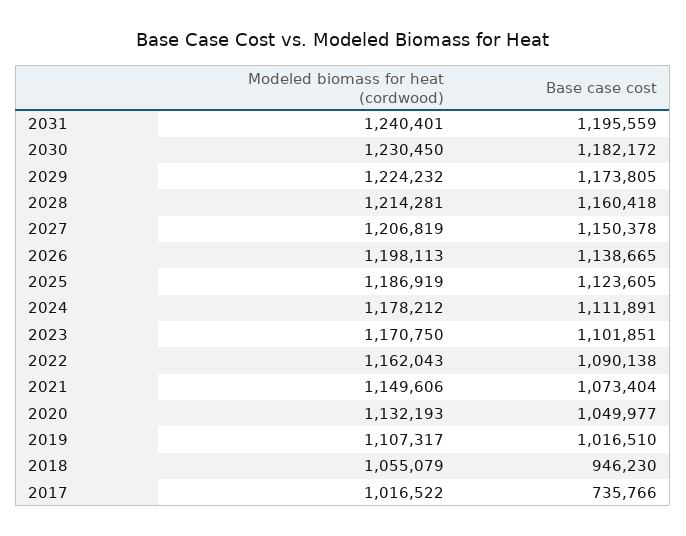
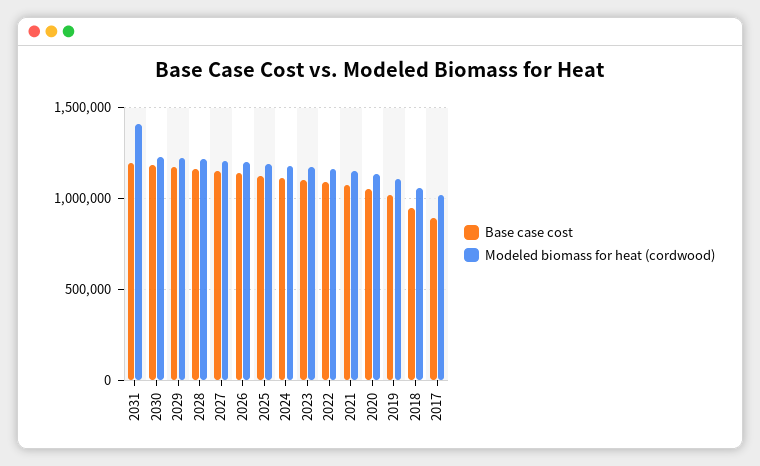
Modeled biomass for heat (cordwood), 2031: 1240401 -> 1400000
Base case cost, 2017: 735766 -> 900000

